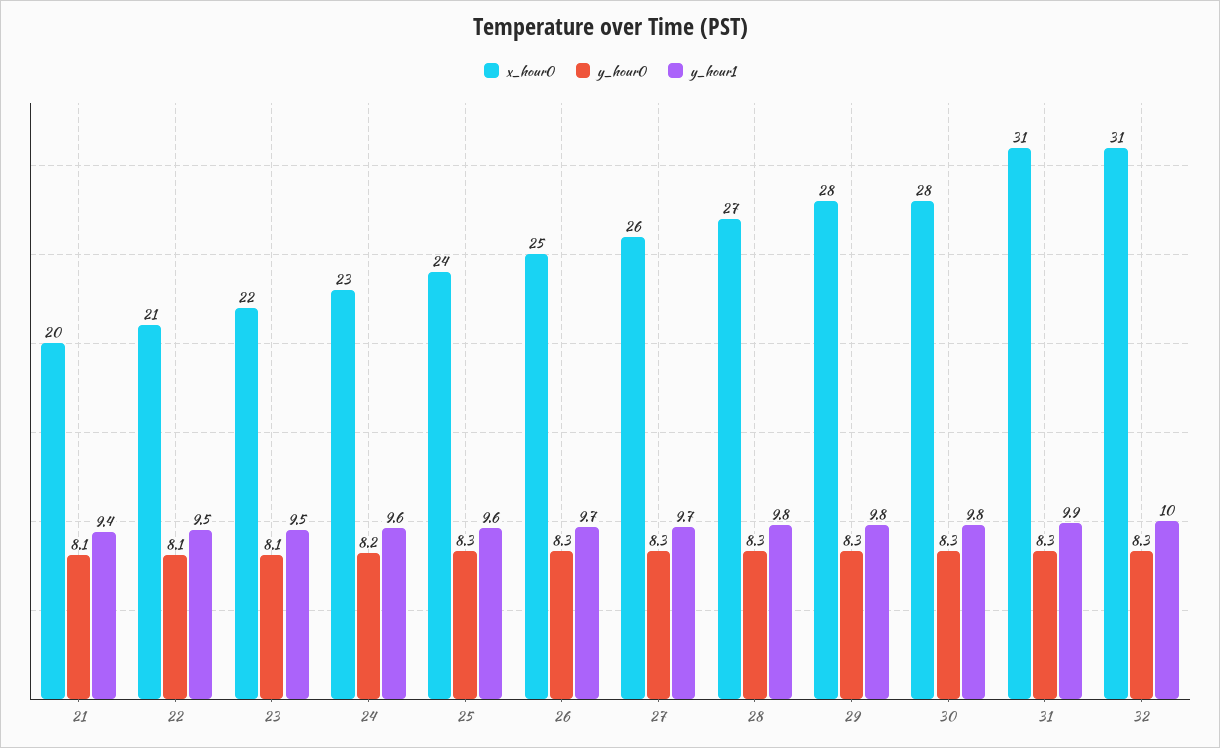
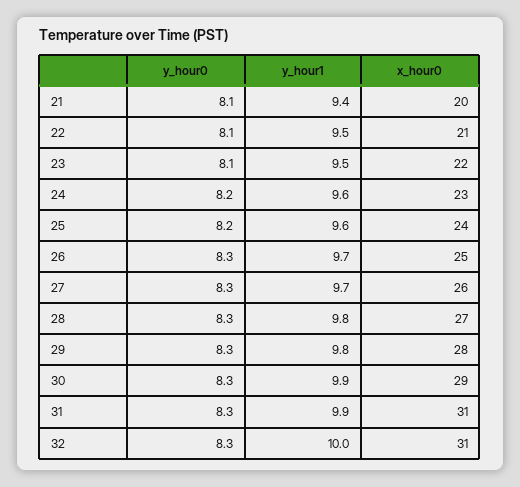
y_hour0, 25: 8.3 -> 8.2
x_hour0, 30: 28 -> 29
y_hour1, 30: 9.8 -> 9.9

